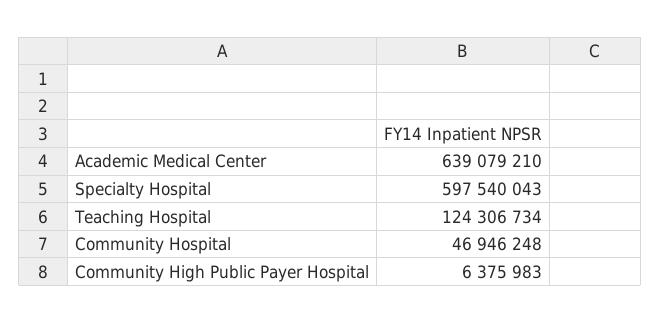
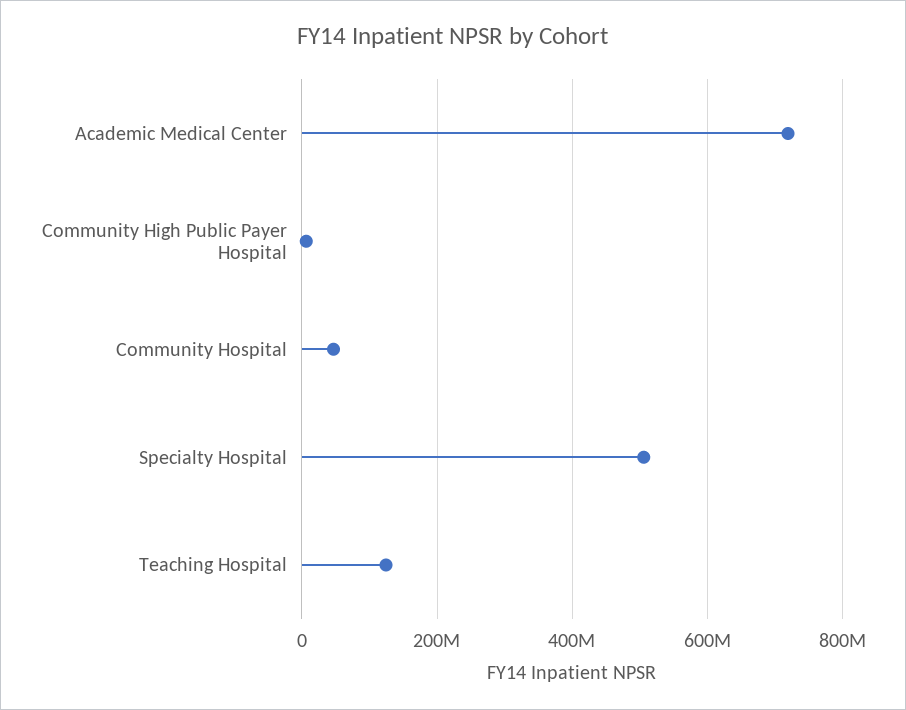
Academic Medical Center: 639079210 -> 720000000
Specialty Hospital: 597540043 -> 500000000

